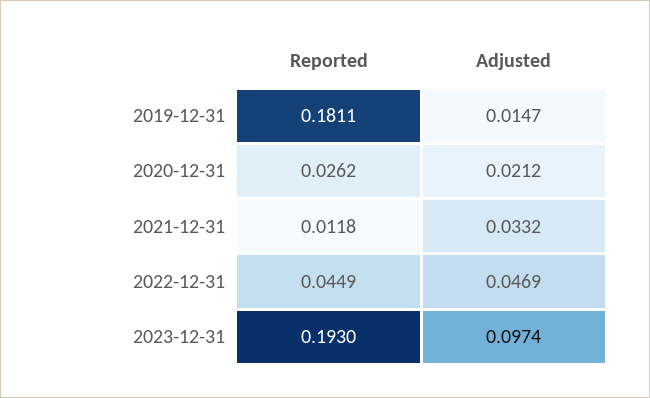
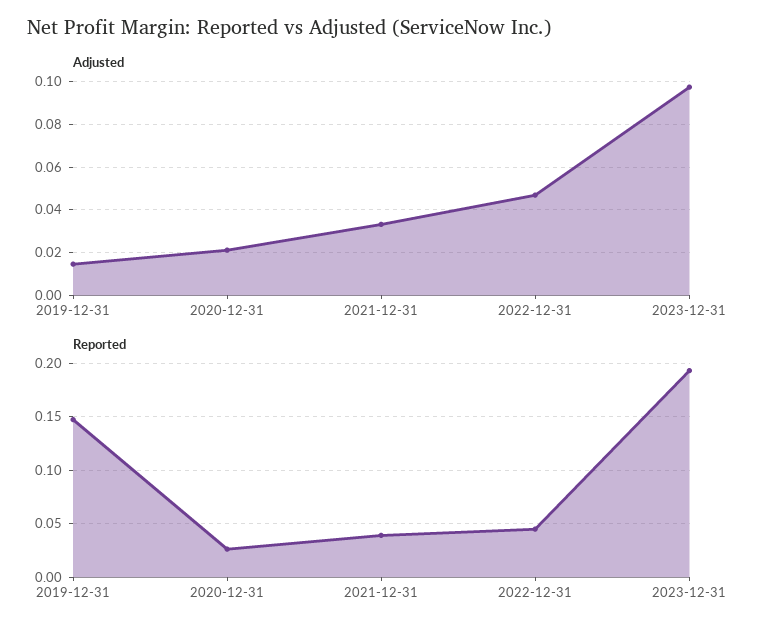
Reported, 2019-12-31: 0.1811 -> 0.15
Reported, 2021-12-31: 0.0118 -> 0.04

